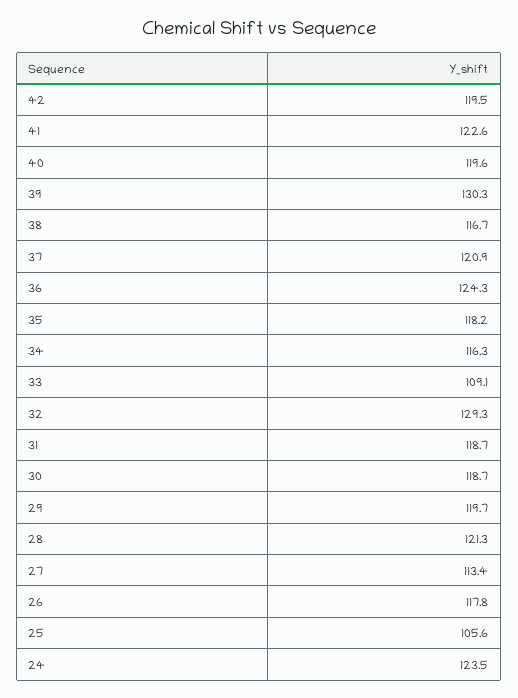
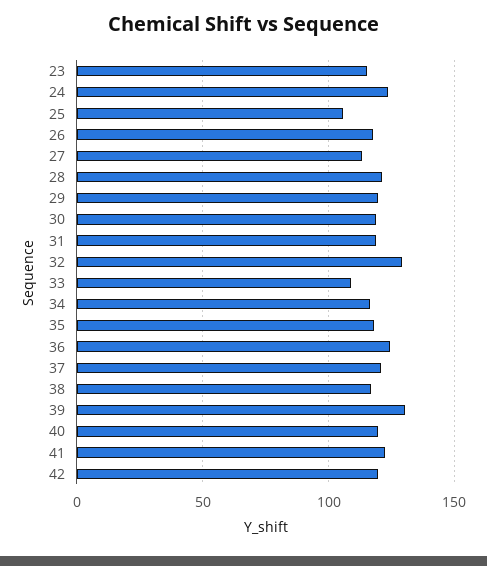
23: none -> 115

